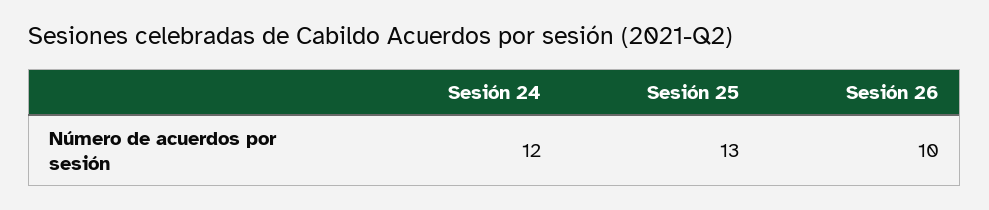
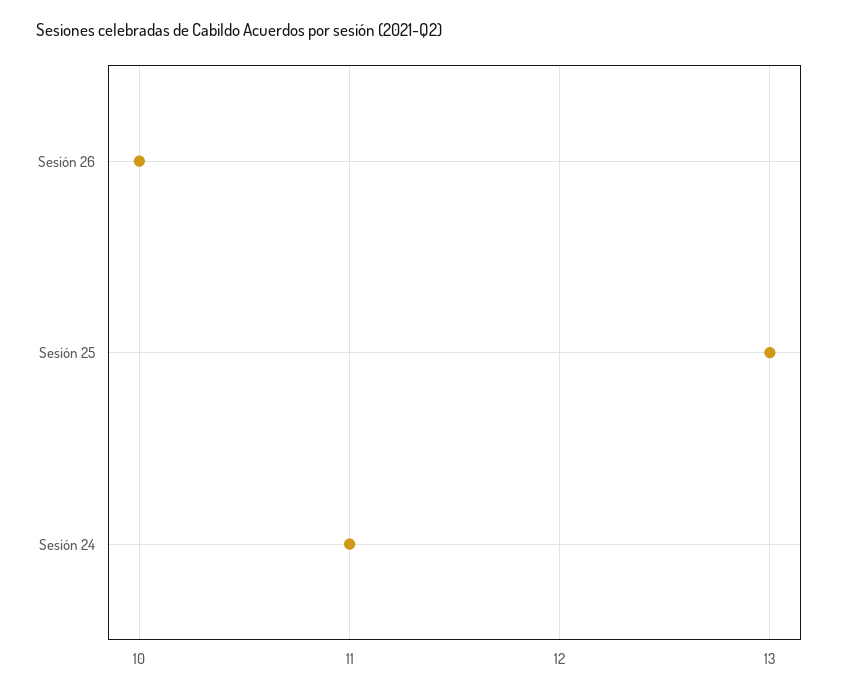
Sesión 24: 12 -> 11

